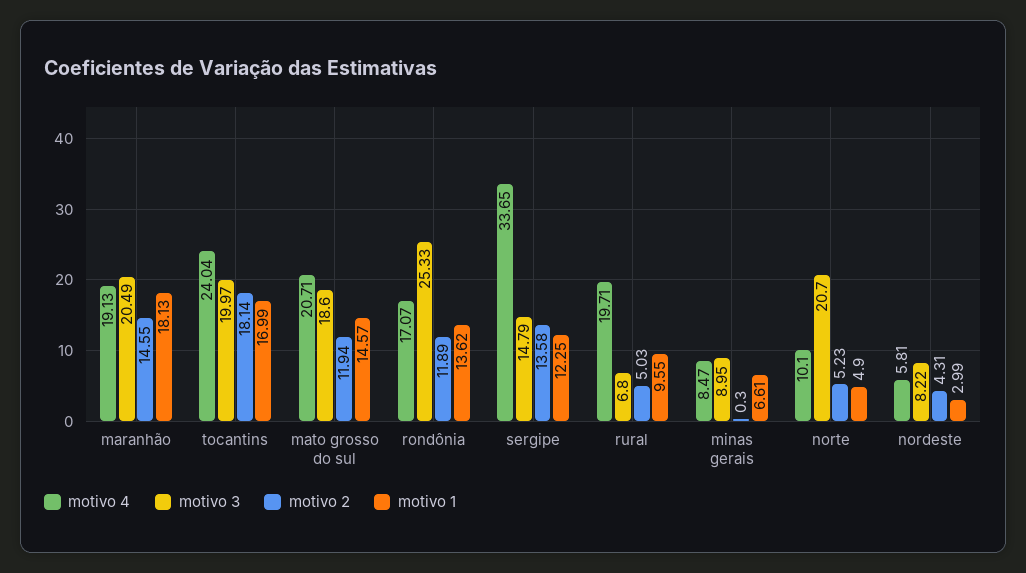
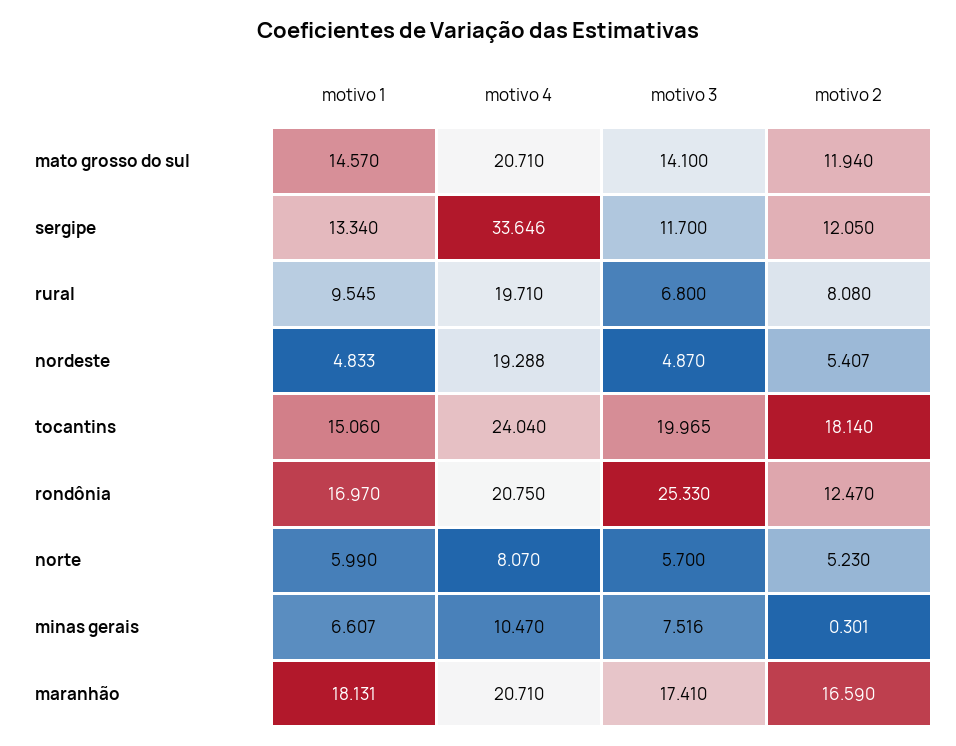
motivo 4, maranhão: 19.13 -> 20.71
motivo 3, maranhão: 20.49 -> 17.41
motivo 2, maranhão: 14.55 -> 16.59
motivo 1, tocantins: 16.99 -> 15.06
motivo 3, mato grosso do sul: 18.6 -> 14.1
motivo 4, rondônia: 17.07 -> 20.75
motivo 2, rondônia: 11.89 -> 12.47
motivo 1, rondônia: 13.62 -> 16.97
motivo 3, sergipe: 14.79 -> 11.7
motivo 2, sergipe: 13.58 -> 12.05
motivo 1, sergipe: 12.25 -> 13.34
motivo 2, rural: 5.03 -> 8.08
motivo 4, minas gerais: 8.47 -> 10.47
motivo 3, minas gerais: 8.95 -> 7.516
motivo 4, norte: 10.1 -> 8.07
motivo 3, norte: 20.7 -> 5.7
motivo 1, norte: 4.9 -> 5.99
motivo 4, nordeste: 5.81 -> 19.288
motivo 3, nordeste: 8.22 -> 4.87
motivo 2, nordeste: 4.31 -> 5.407
motivo 1, nordeste: 2.99 -> 4.833

